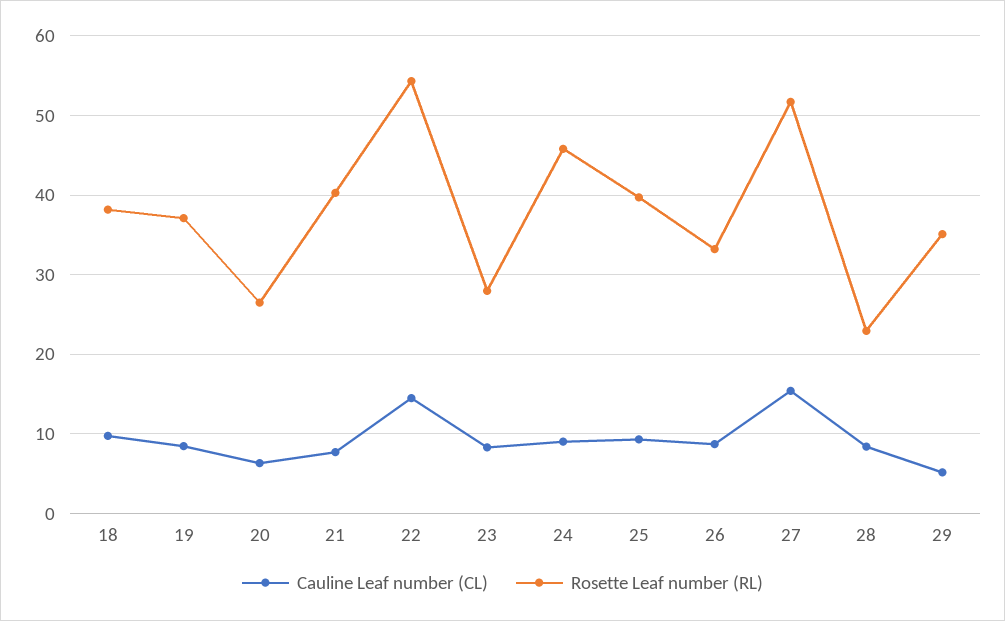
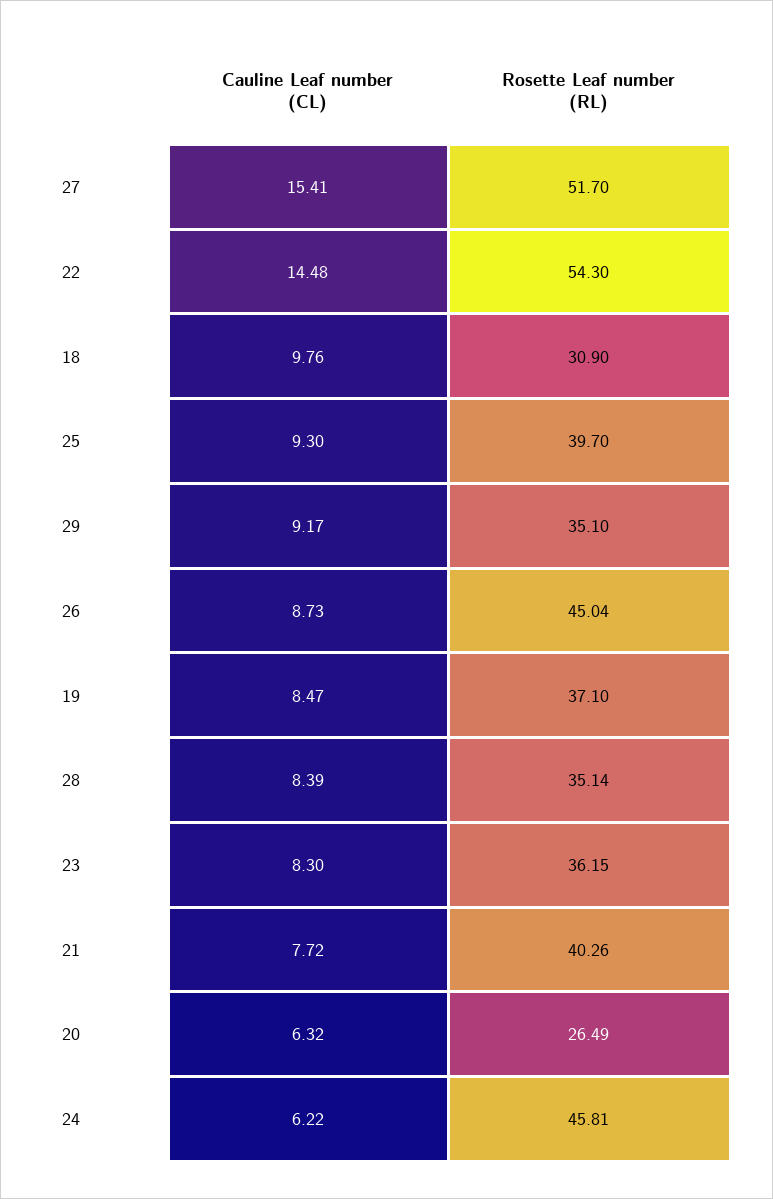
Rosette Leaf number (RL), 18: 38 -> 30.9
Rosette Leaf number (RL), 23: 28 -> 36.15
Cauline Leaf number (CL), 24: 9 -> 6.22
Rosette Leaf number (RL), 26: 33 -> 45.04
Rosette Leaf number (RL), 28: 23 -> 35.14
Cauline Leaf number (CL), 29: 5 -> 9.17

